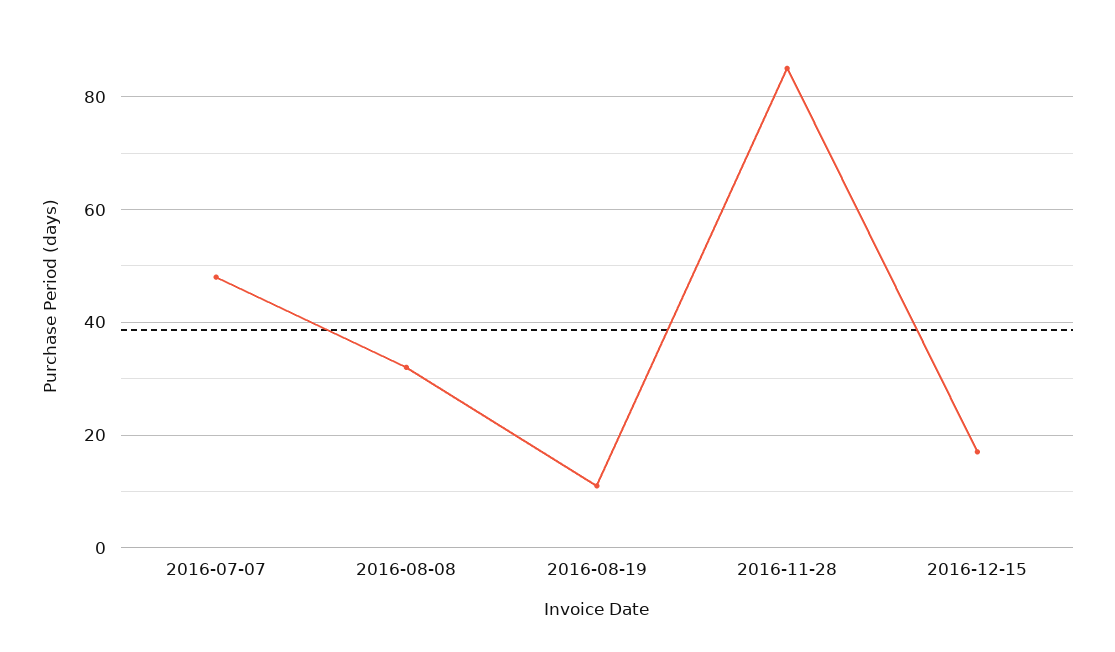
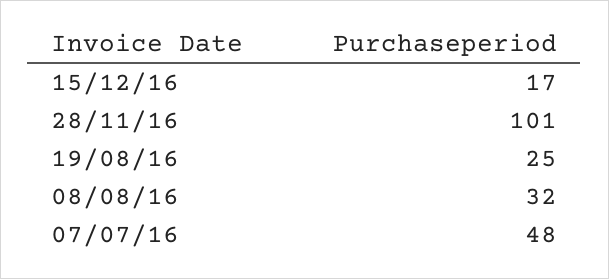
2016-08-19: 10 -> 25
2016-11-28: 85 -> 101

